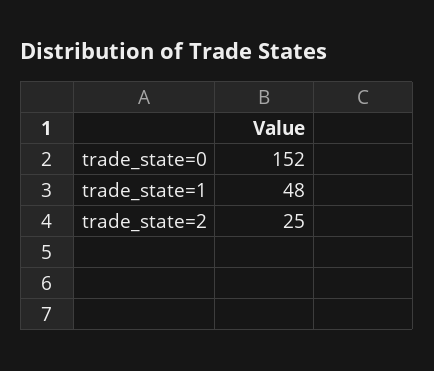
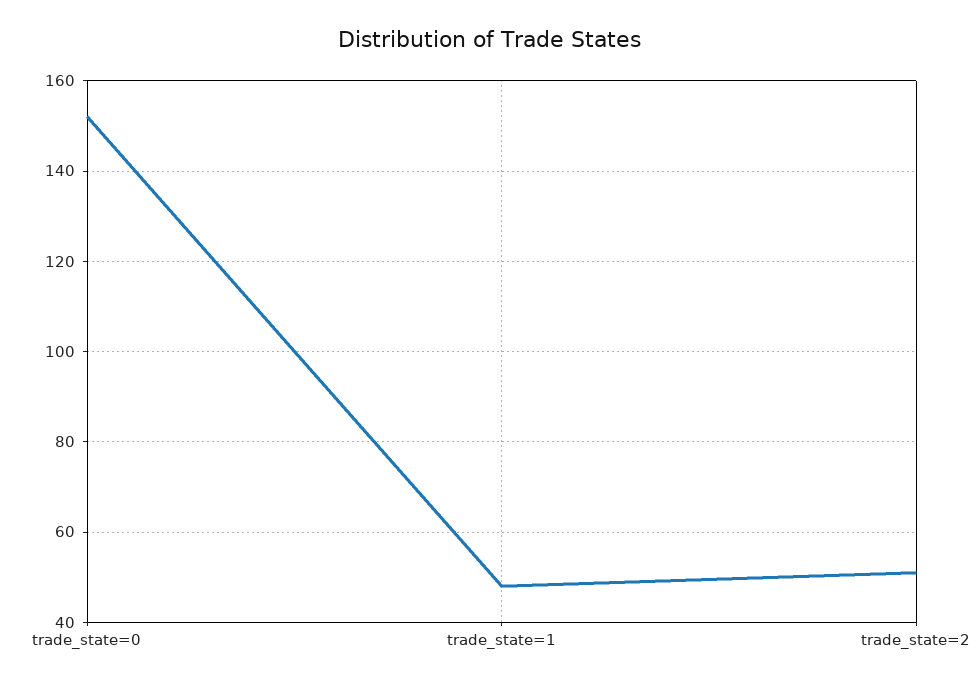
trade_state=2: 25 -> 50

